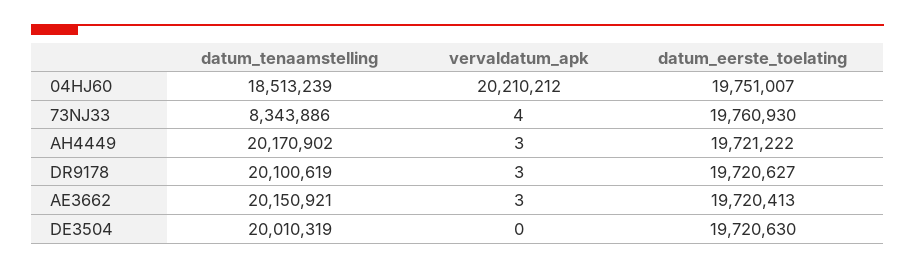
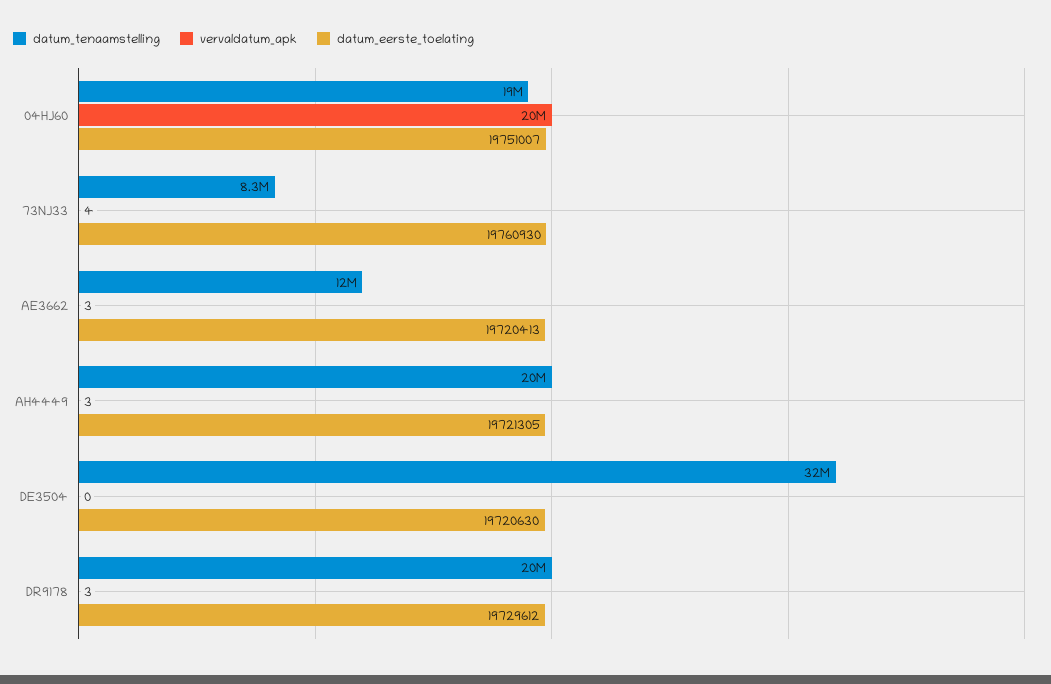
datum_eerste_toelating, AH4449: 19721222 -> 19721305
datum_eerste_toelating, DR9178: 19720627 -> 19729612
datum_tenaamstelling, AE3662: 20150921 -> 12000000
datum_tenaamstelling, DE3504: 20010319 -> 32000000

